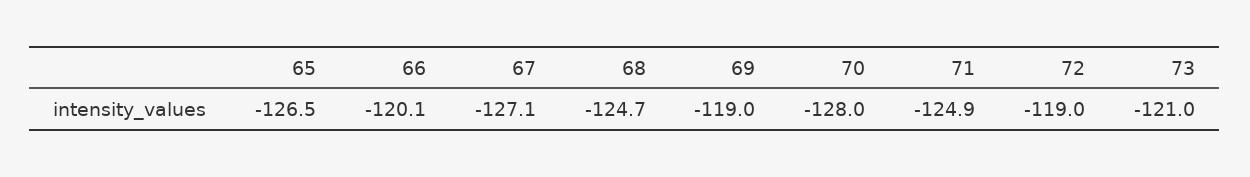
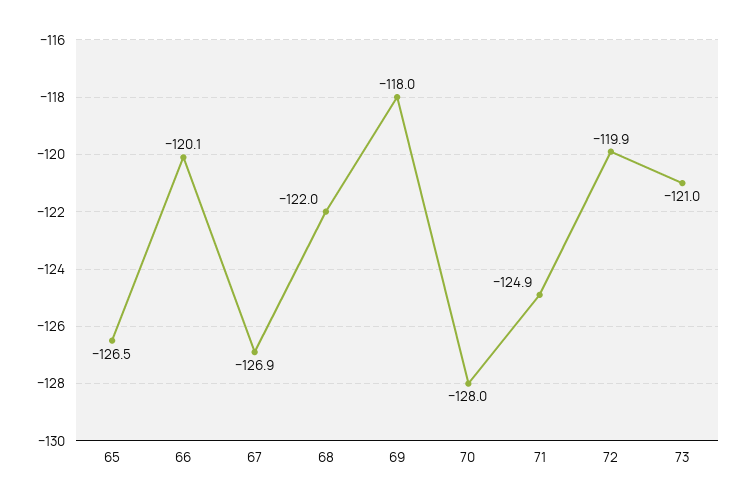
67: -127.1 -> -126.9
68: -124.7 -> -122
69: -119 -> -118
72: -119 -> -119.9

